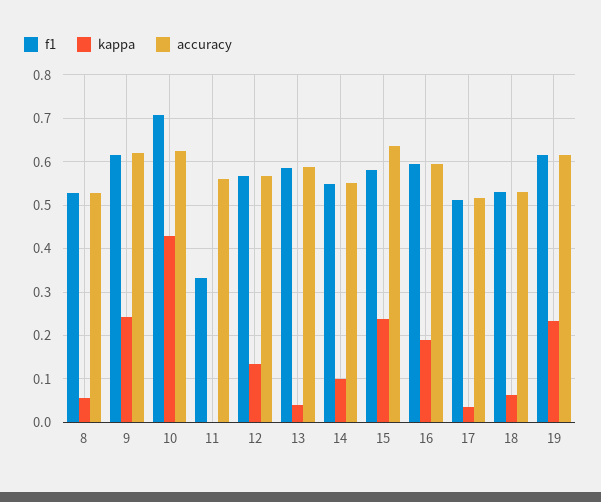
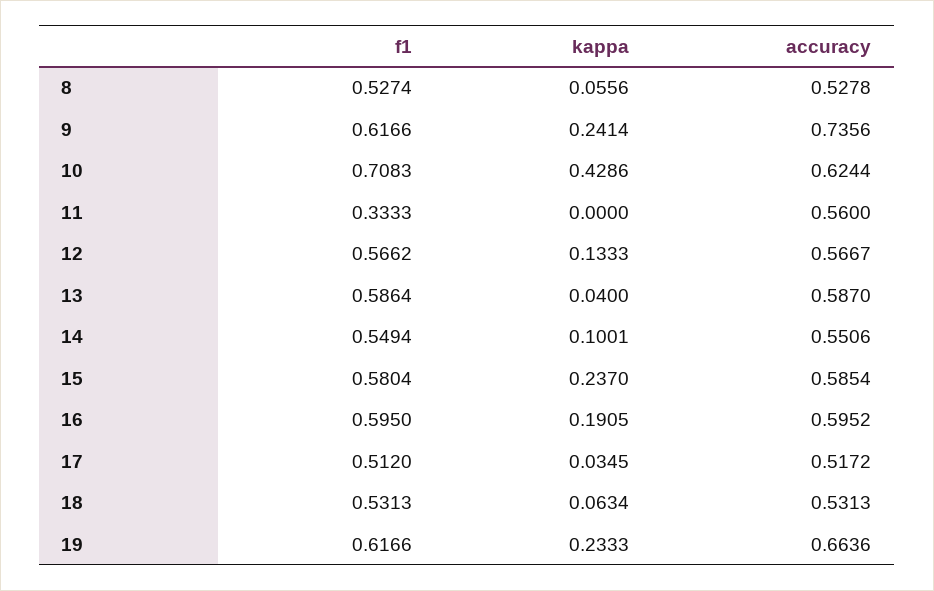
accuracy, 9: 0.62 -> 0.7356
accuracy, 15: 0.64 -> 0.5854
accuracy, 19: 0.62 -> 0.6636

